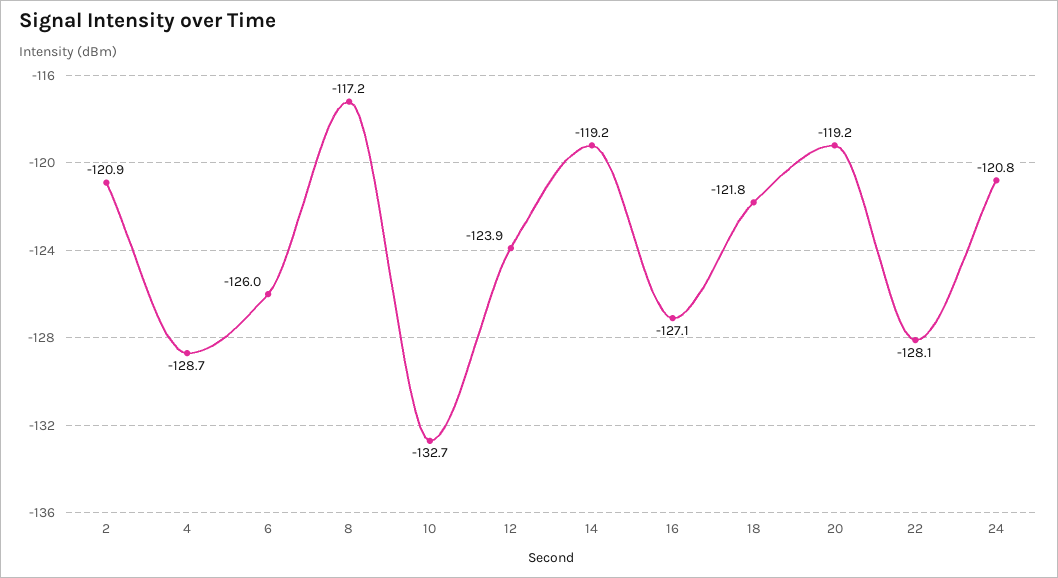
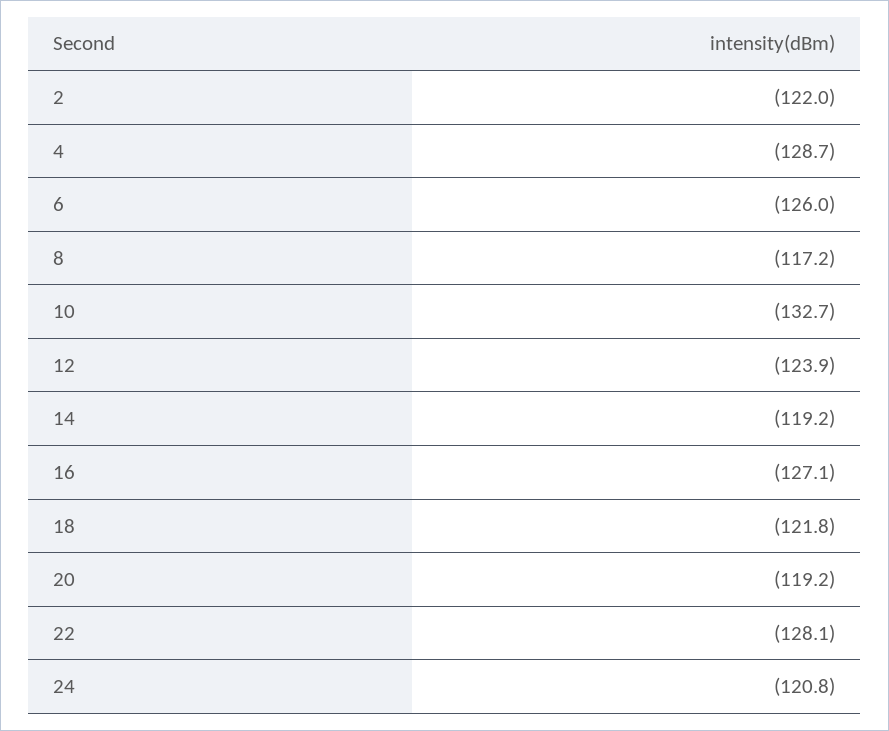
2: -120.9 -> -122

